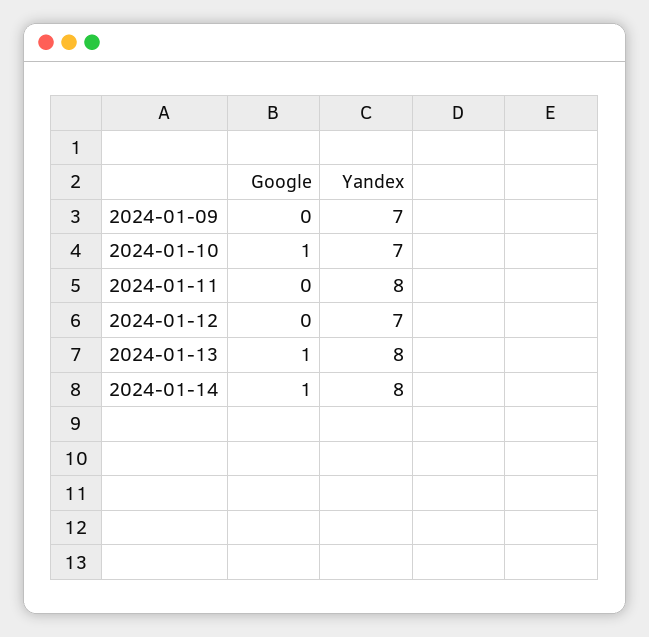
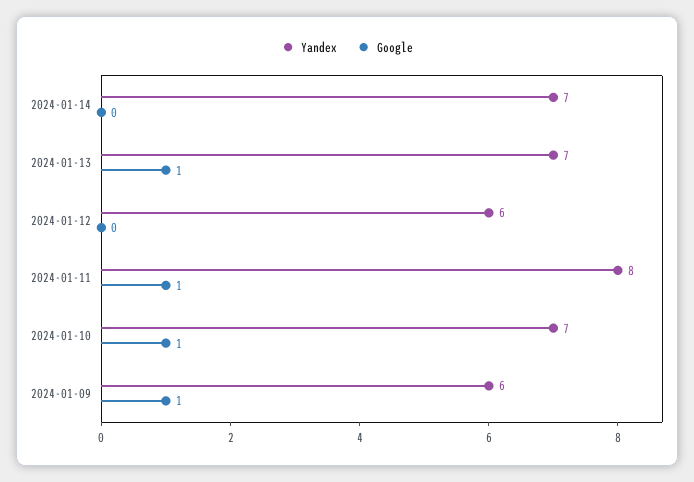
Google, 2024-01-09: 0 -> 1
Yandex, 2024-01-09: 7 -> 6
Google, 2024-01-11: 0 -> 1
Yandex, 2024-01-12: 7 -> 6
Yandex, 2024-01-13: 8 -> 7
Google, 2024-01-14: 1 -> 0
Yandex, 2024-01-14: 8 -> 7

